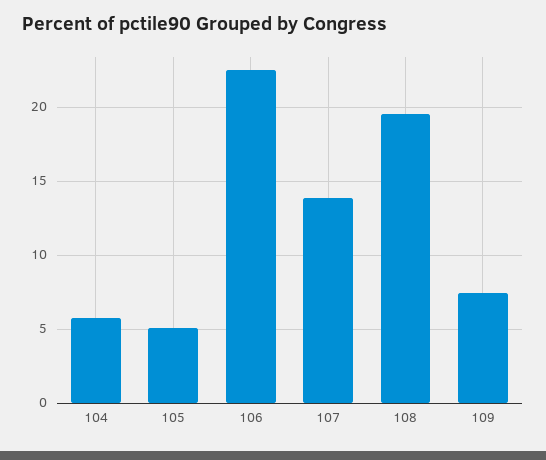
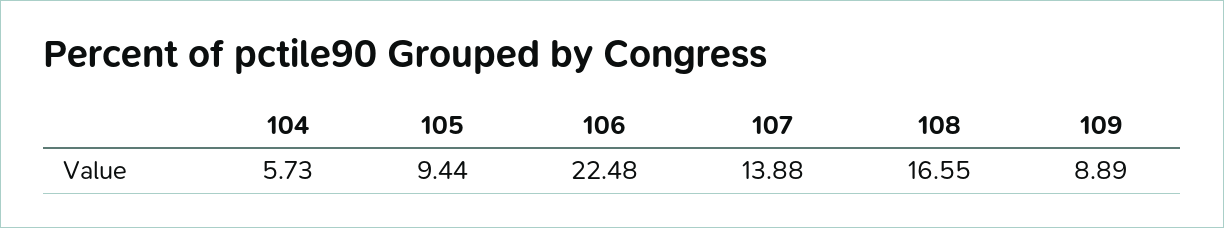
105: 5 -> 9.44
108: 19.5 -> 16.55
109: 7.5 -> 8.89

